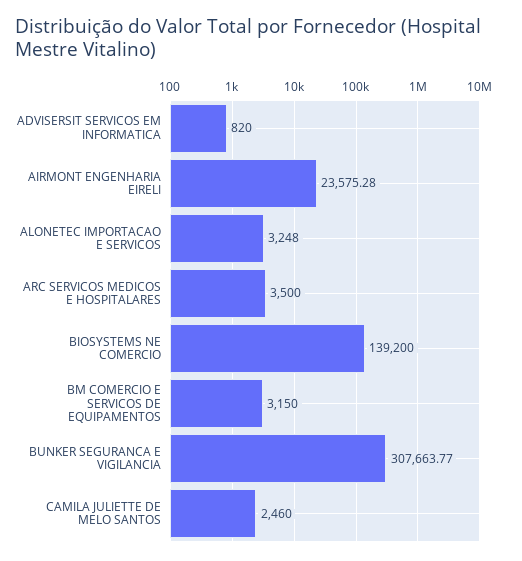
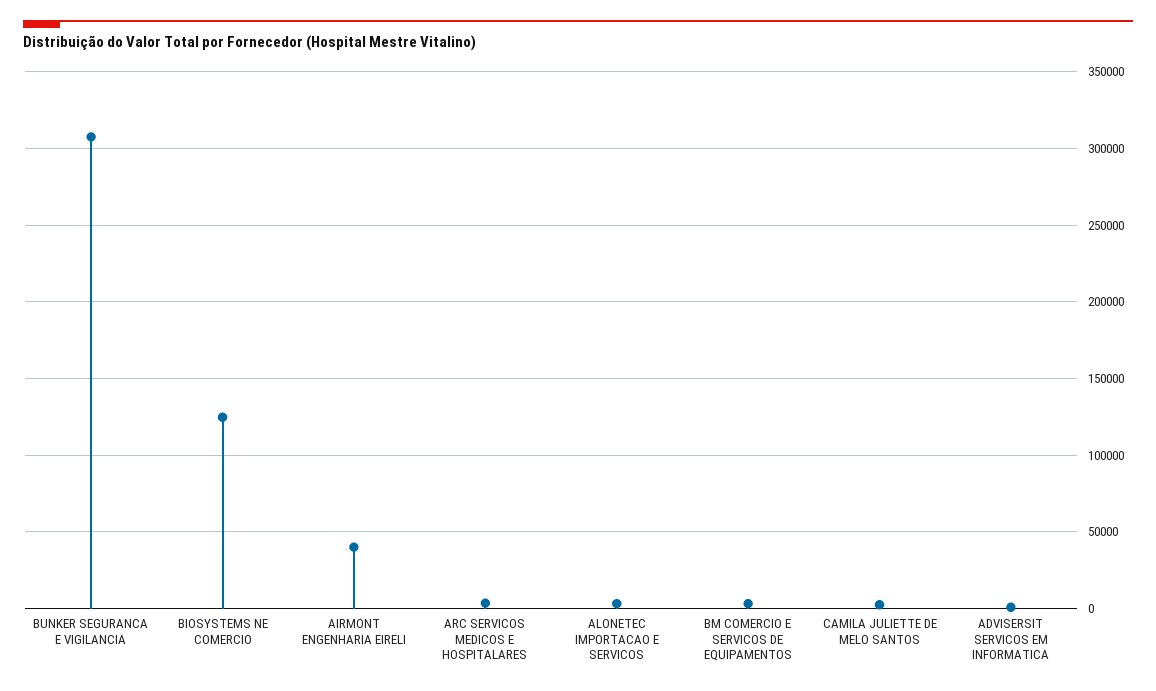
AIRMONT ENGENHARIA EIRELI: 23575.28 -> 40000
BIOSYSTEMS NE COMERCIO: 139200 -> 125000

